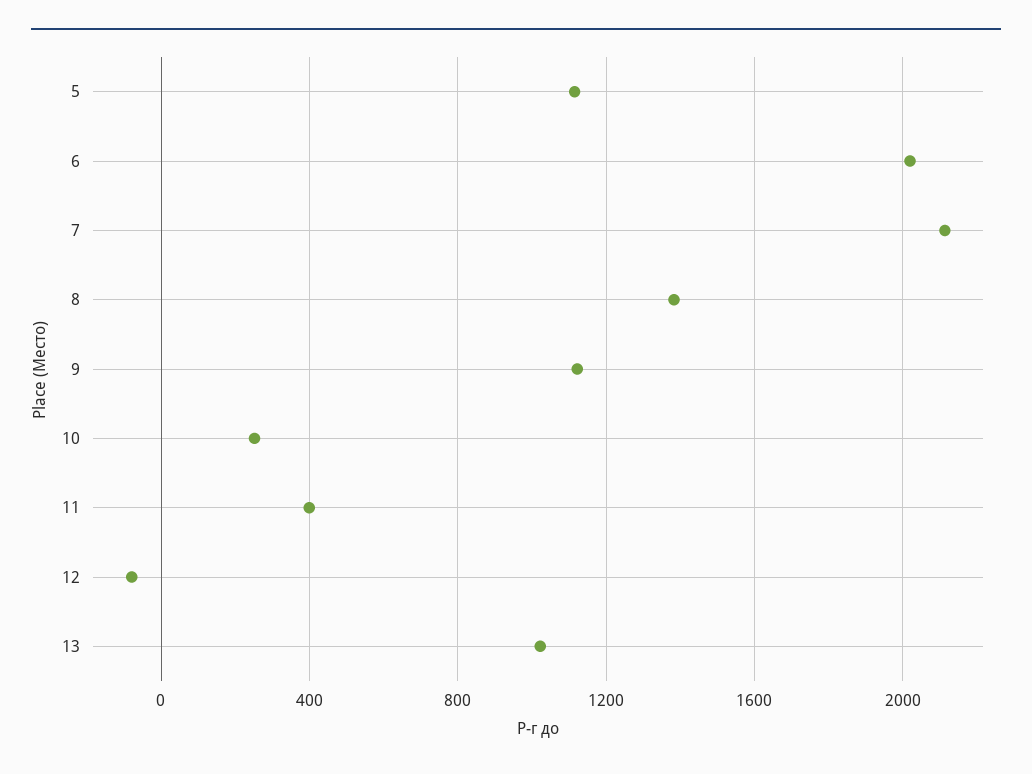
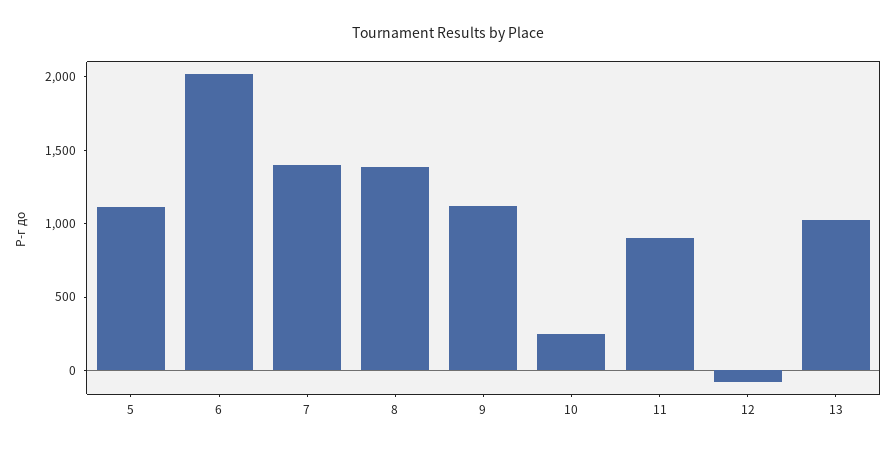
7: 2100 -> 1400
11: 400 -> 900

